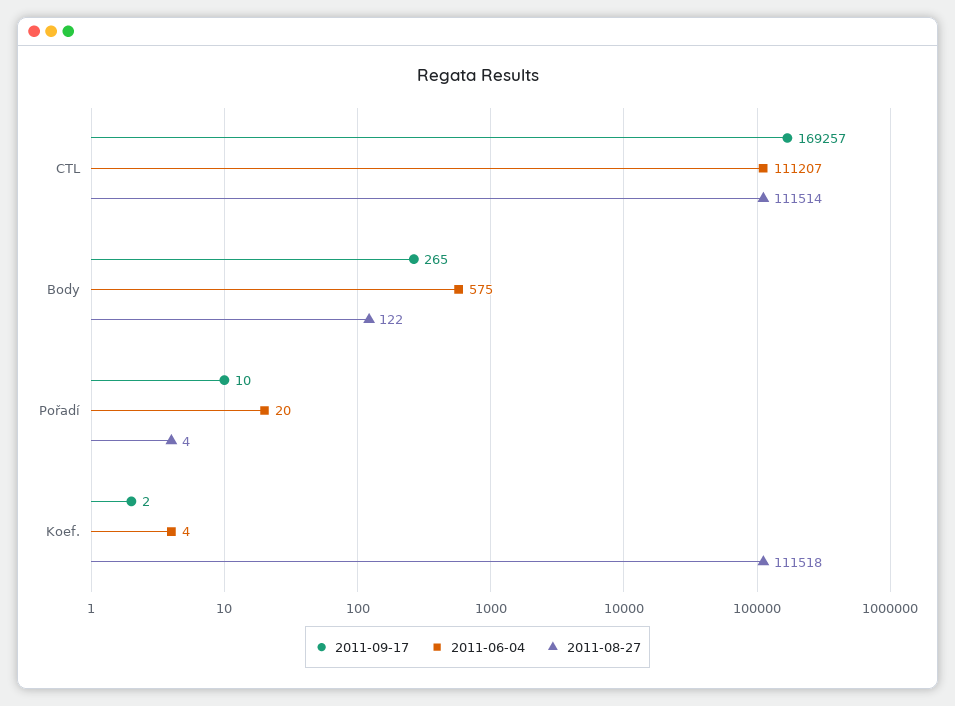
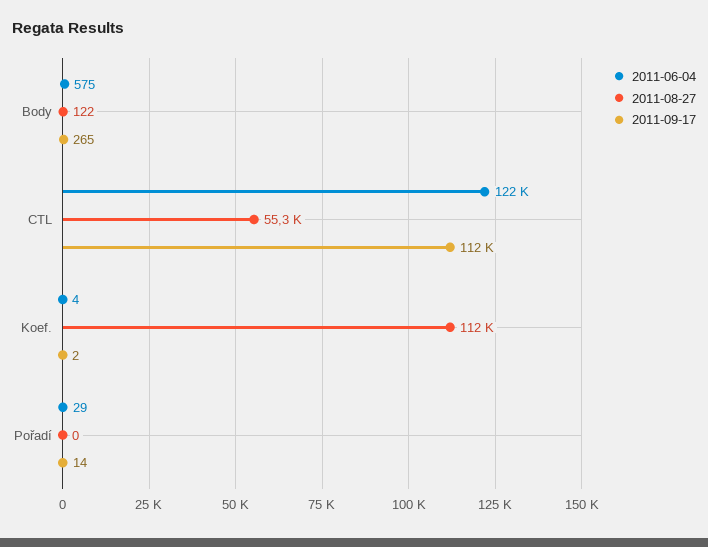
2011-09-17, CTL: 169257 -> 112000
2011-06-04, CTL: 111207 -> 122000
2011-08-27, CTL: 111514 -> 55300
2011-09-17, Pořadí: 10 -> 14
2011-06-04, Pořadí: 20 -> 29
2011-08-27, Pořadí: 4 -> 0

